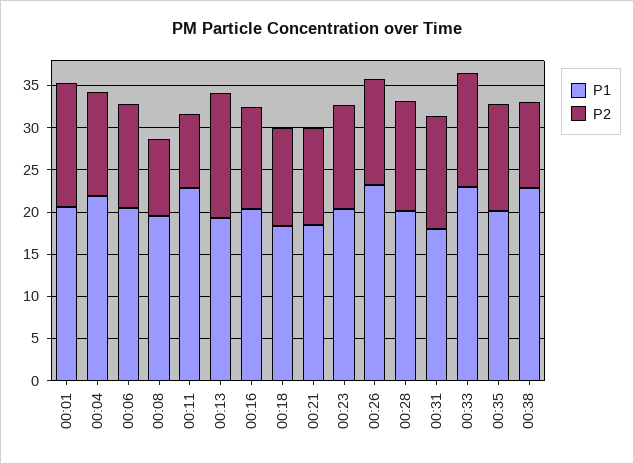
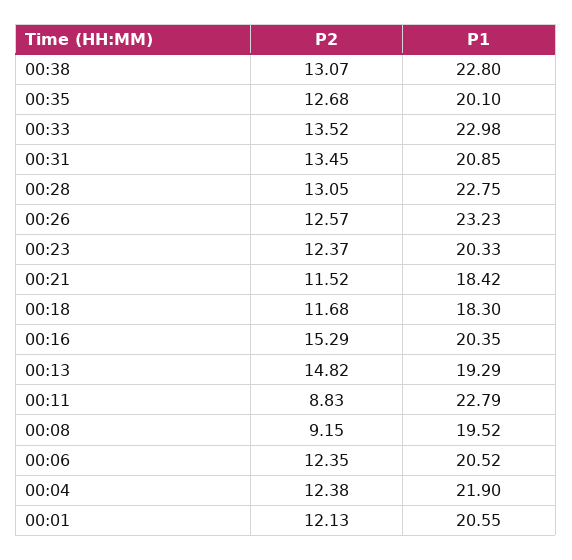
P2, 00:01: 15 -> 12.13
P2, 00:16: 12 -> 15.29
P1, 00:28: 20 -> 22.75
P1, 00:31: 18 -> 20.85
P2, 00:38: 10 -> 13.07

